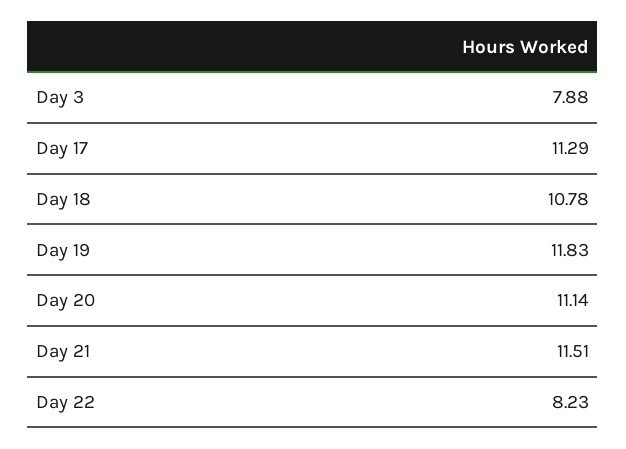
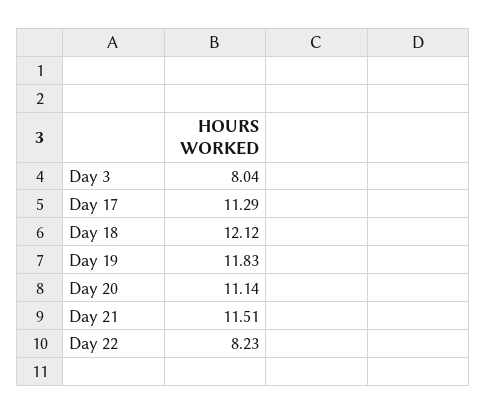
Day 3: 7.88 -> 8.04
Day 18: 10.78 -> 12.12

